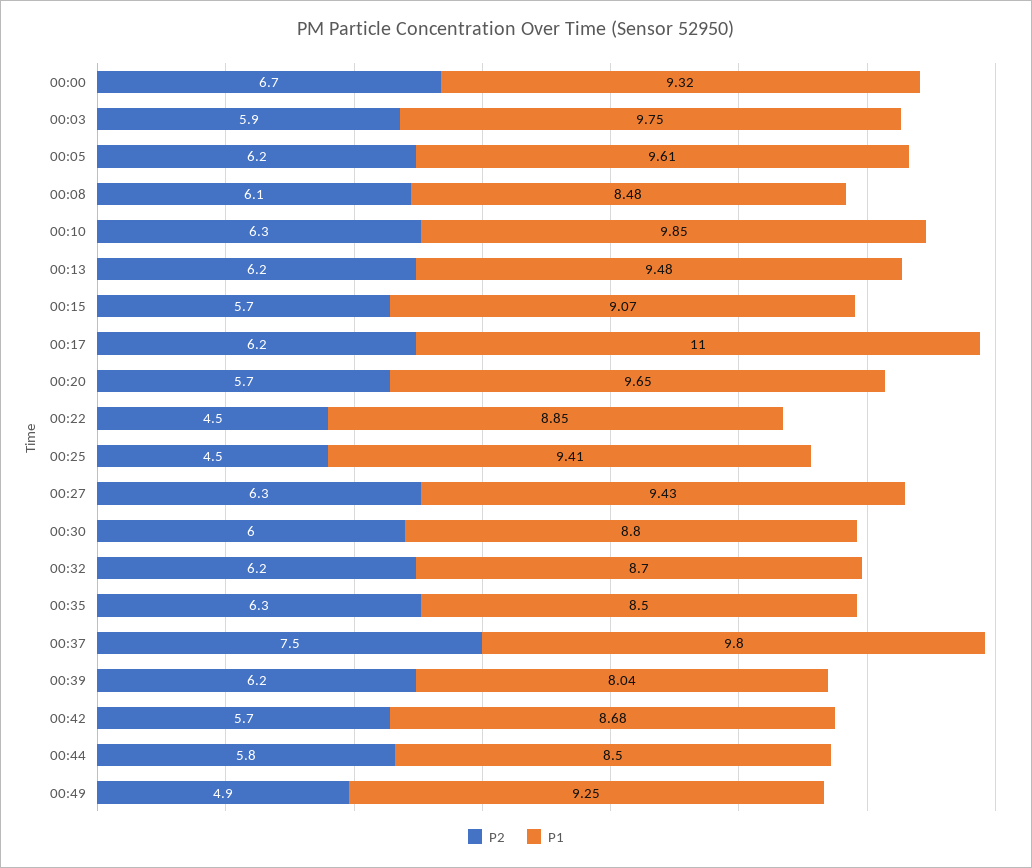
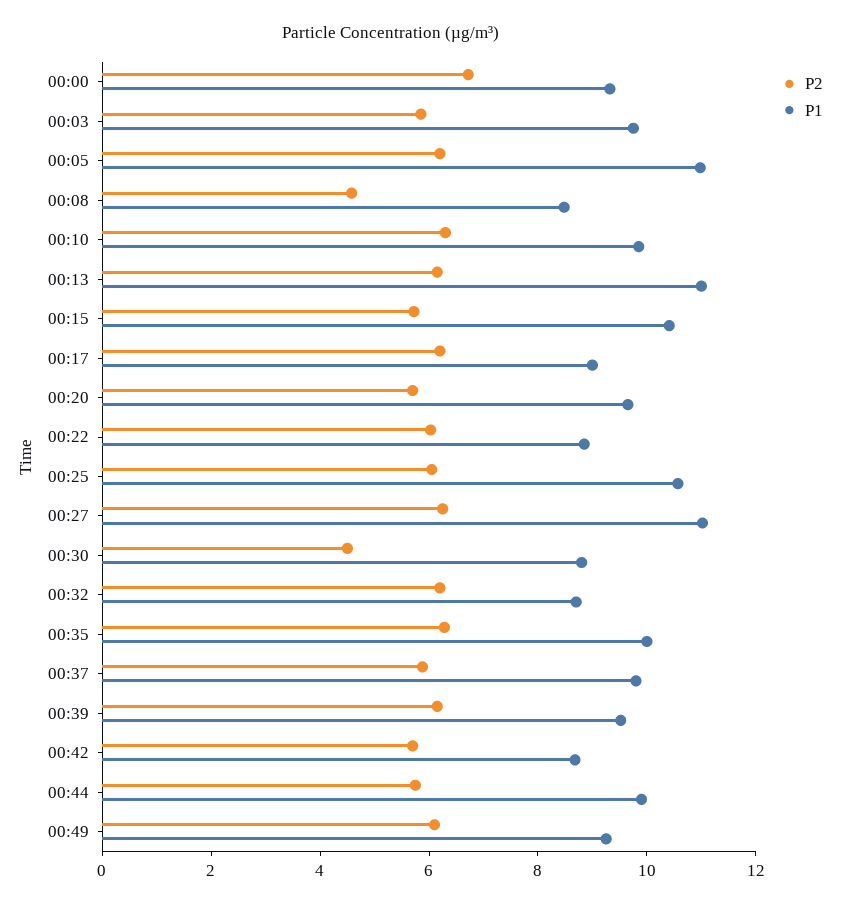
P1, 00:05: 9.61 -> 11
P2, 00:08: 6.1 -> 4.5
P1, 00:13: 9.48 -> 11
P1, 00:15: 9.07 -> 10.5
P1, 00:17: 11 -> 9
P2, 00:22: 4.5 -> 6
P2, 00:25: 4.5 -> 6
P1, 00:25: 9.41 -> 10.5
P1, 00:27: 9.43 -> 11
P2, 00:30: 6 -> 4.5
P1, 00:35: 8.5 -> 10
P2, 00:37: 7.5 -> 6
P1, 00:39: 8.04 -> 9.5
P1, 00:44: 8.5 -> 10
P2, 00:49: 4.9 -> 6

